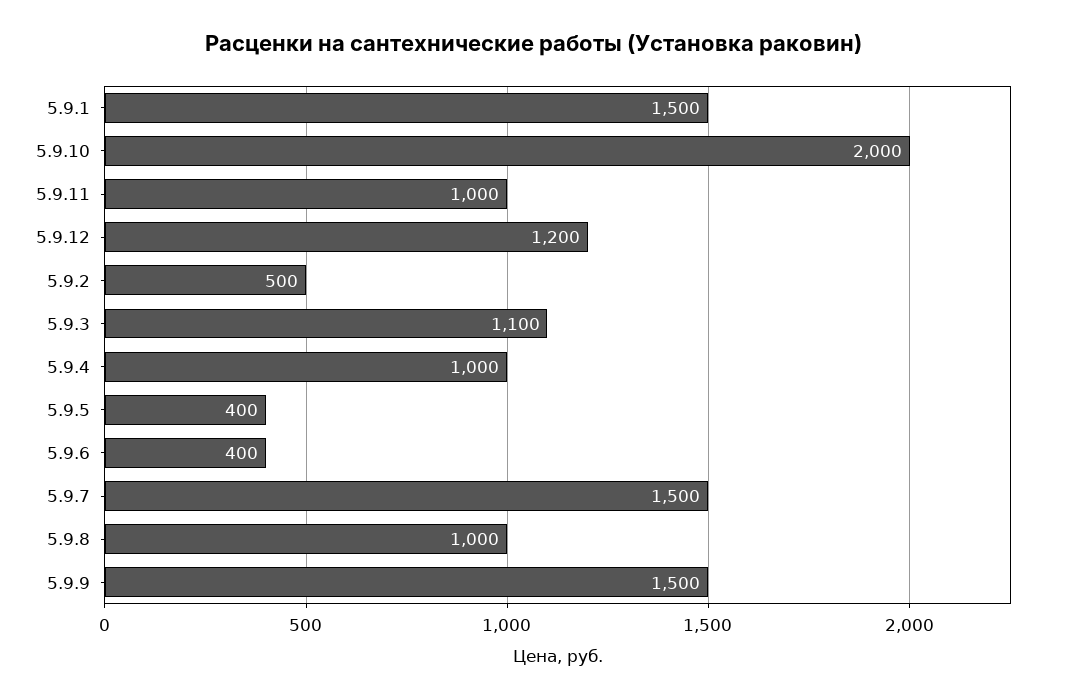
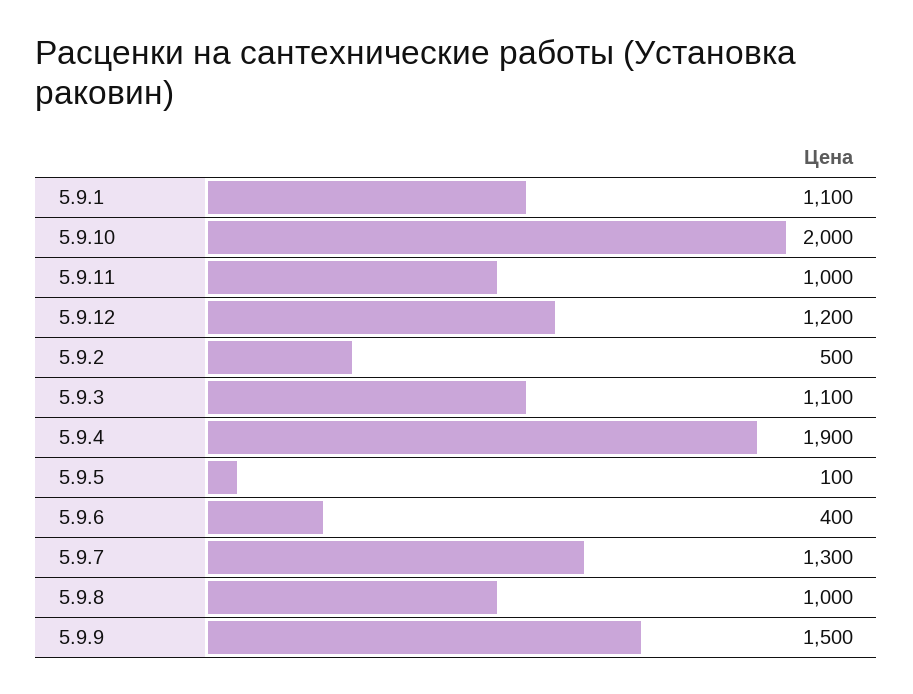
5.9.1: 1500 -> 1100
5.9.4: 1000 -> 1900
5.9.5: 400 -> 100
5.9.7: 1500 -> 1300

